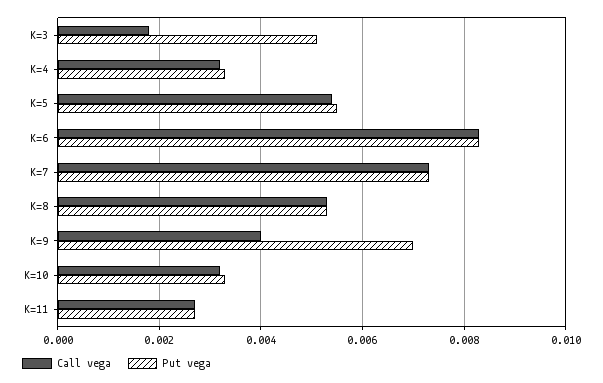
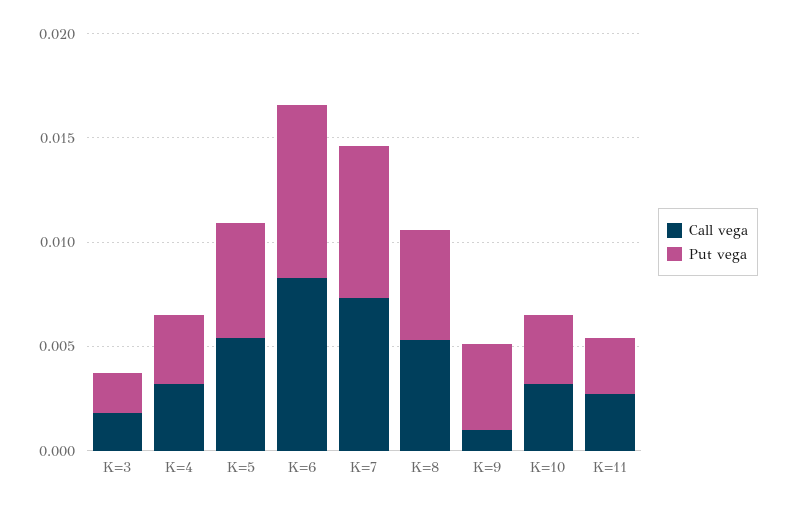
Put vega, K=3: 0.005 -> 0.002
Call vega, K=9: 0.004 -> 0.001
Put vega, K=9: 0.007 -> 0.004

